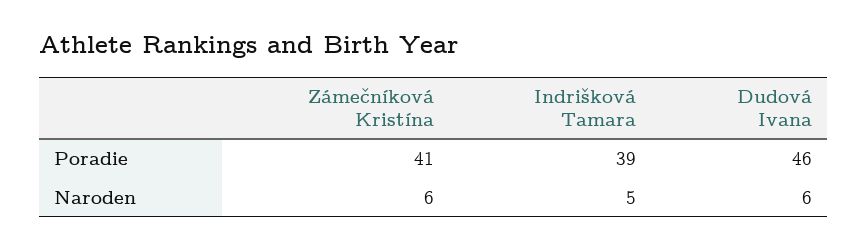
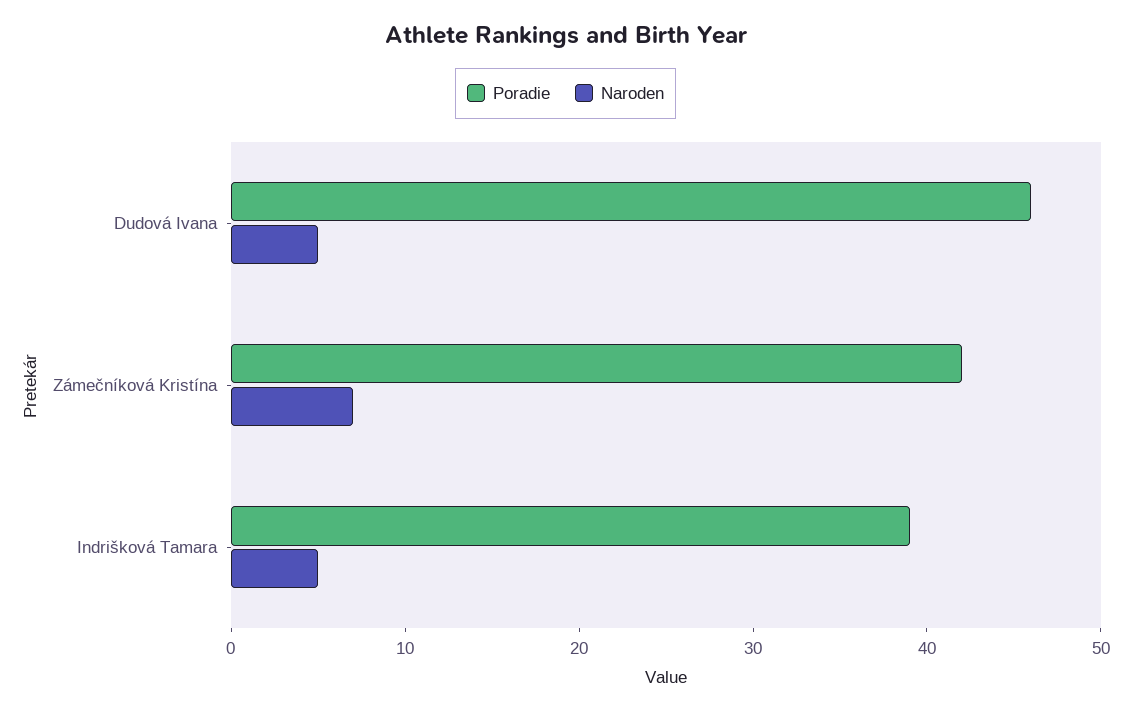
Poradie, Zámečníková Kristína: 41 -> 42
Naroden, Zámečníková Kristína: 6 -> 7
Naroden, Dudová Ivana: 6 -> 5

